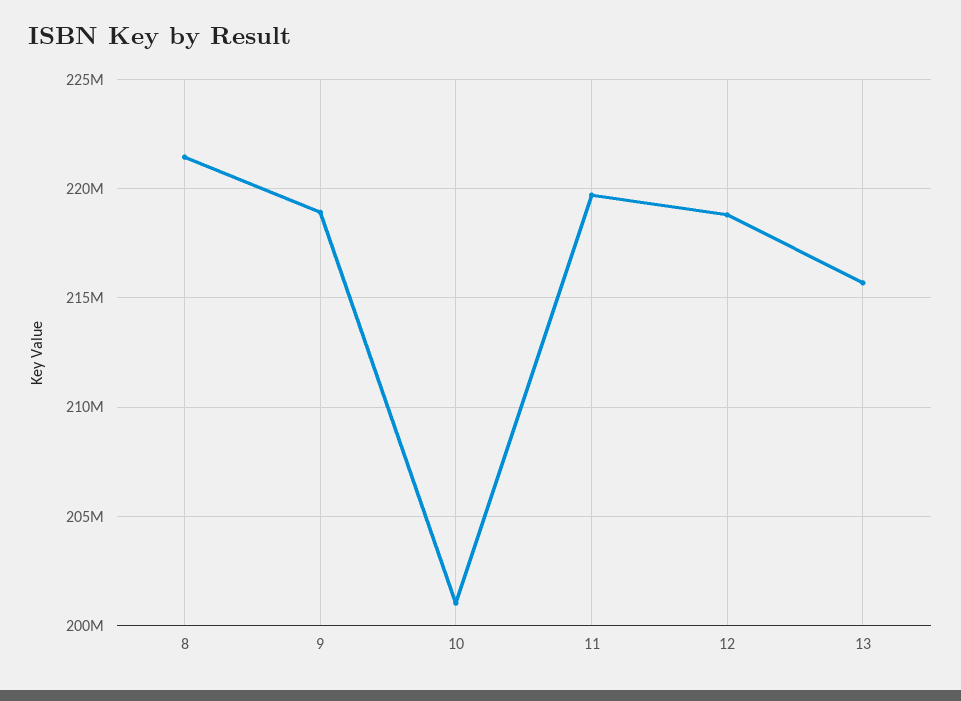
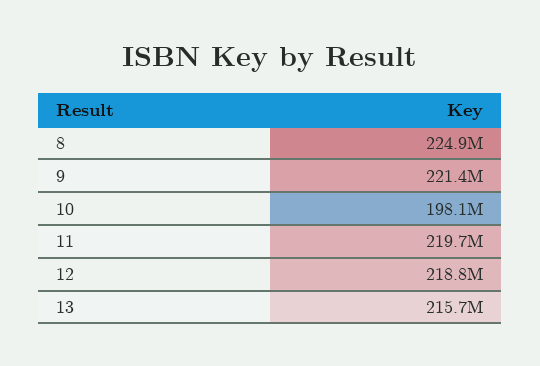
8: 221500000 -> 224900000
9: 219000000 -> 221400000
10: 201000000 -> 198100000

